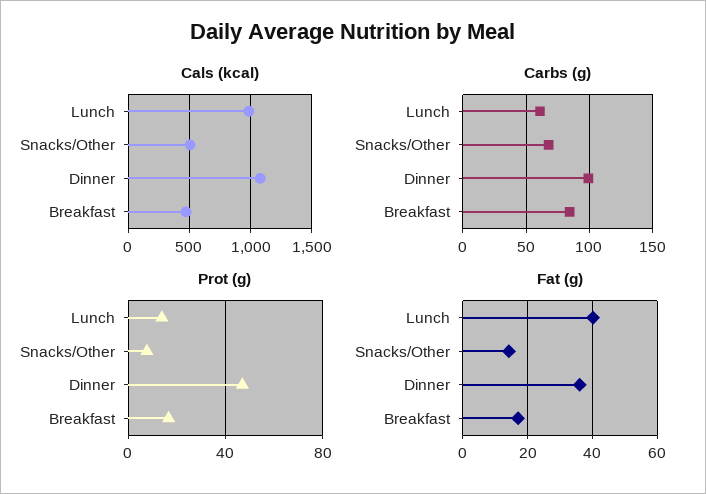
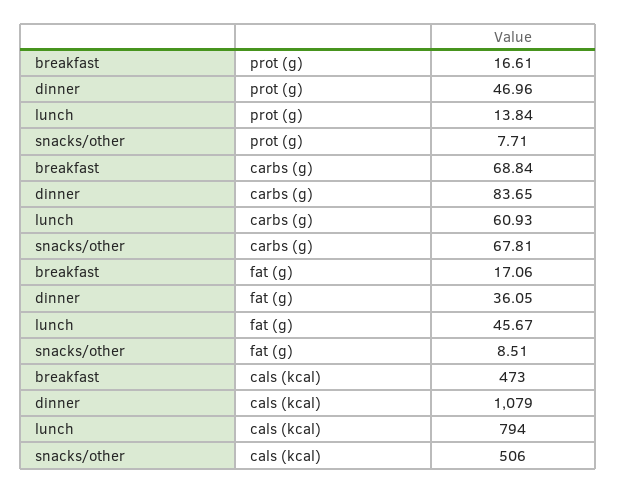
Cals (kcal), Lunch: 1000 -> 794
Carbs (g), Dinner: 100 -> 83.65
Carbs (g), Breakfast: 85 -> 68.84
Fat (g), Lunch: 40 -> 45.67
Fat (g), Snacks/Other: 14 -> 8.51

